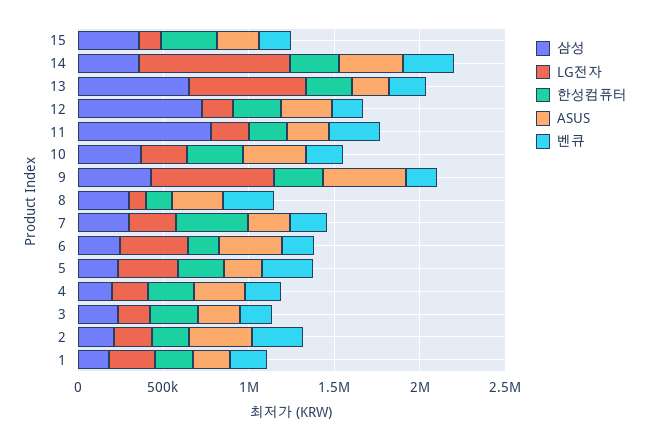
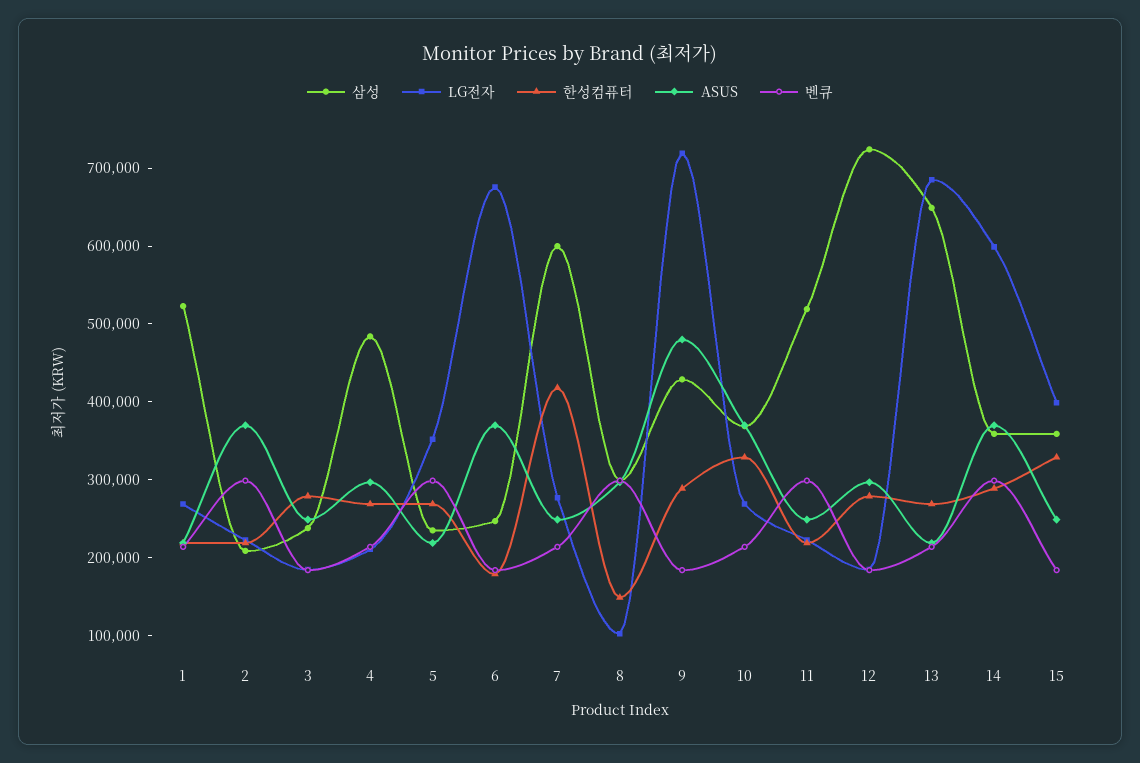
LG전자, 15: 100000 -> 400000
LG전자, 14: 900000 -> 600000
삼성, 11: 800000 -> 520000
삼성, 7: 300000 -> 600000
LG전자, 6: 400000 -> 680000
삼성, 4: 200000 -> 480000
삼성, 1: 200000 -> 520000

